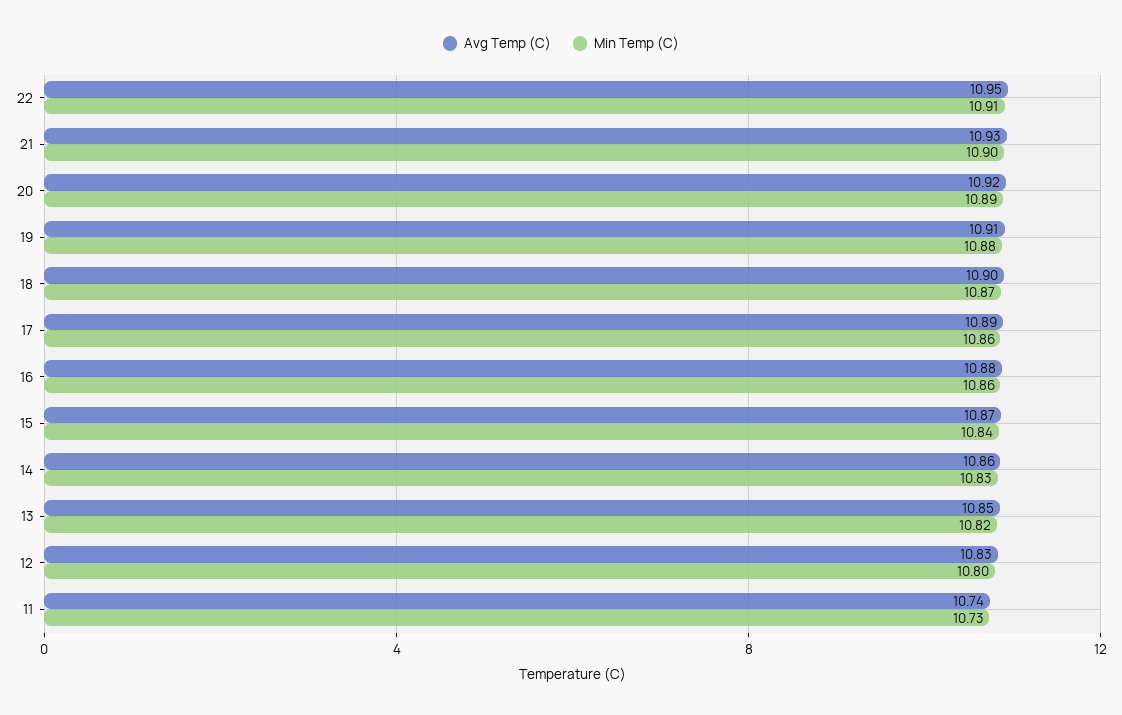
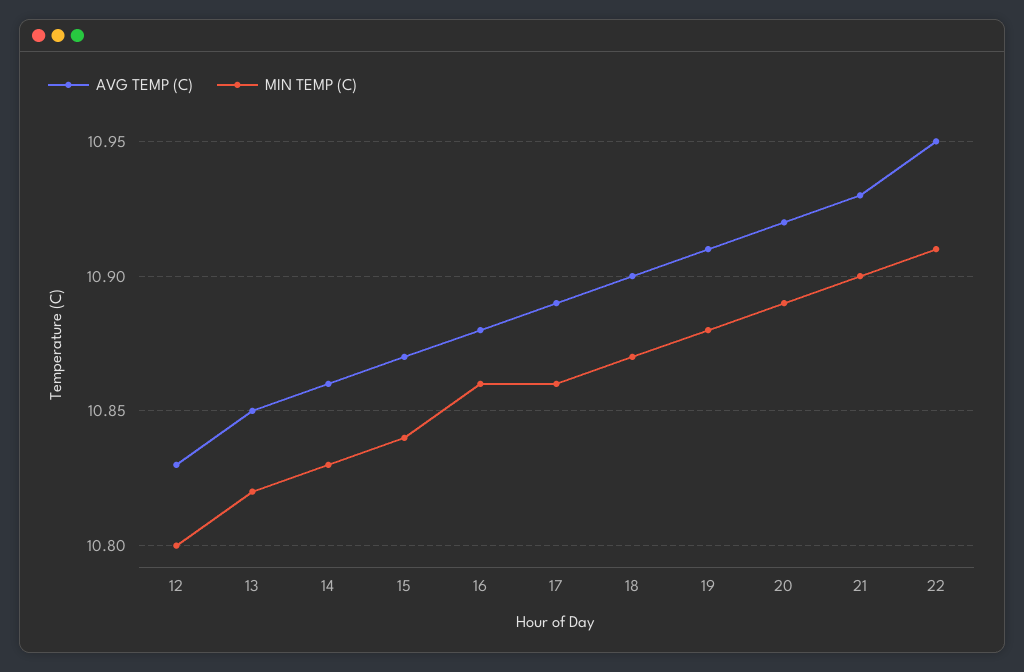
Avg Temp (C), 11: 10.74 -> none
Min Temp (C), 11: 10.73 -> none

